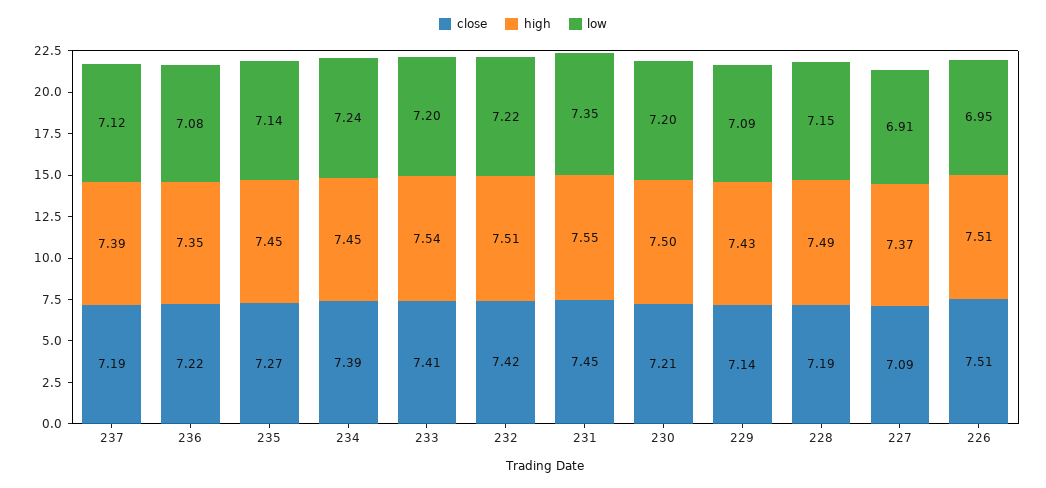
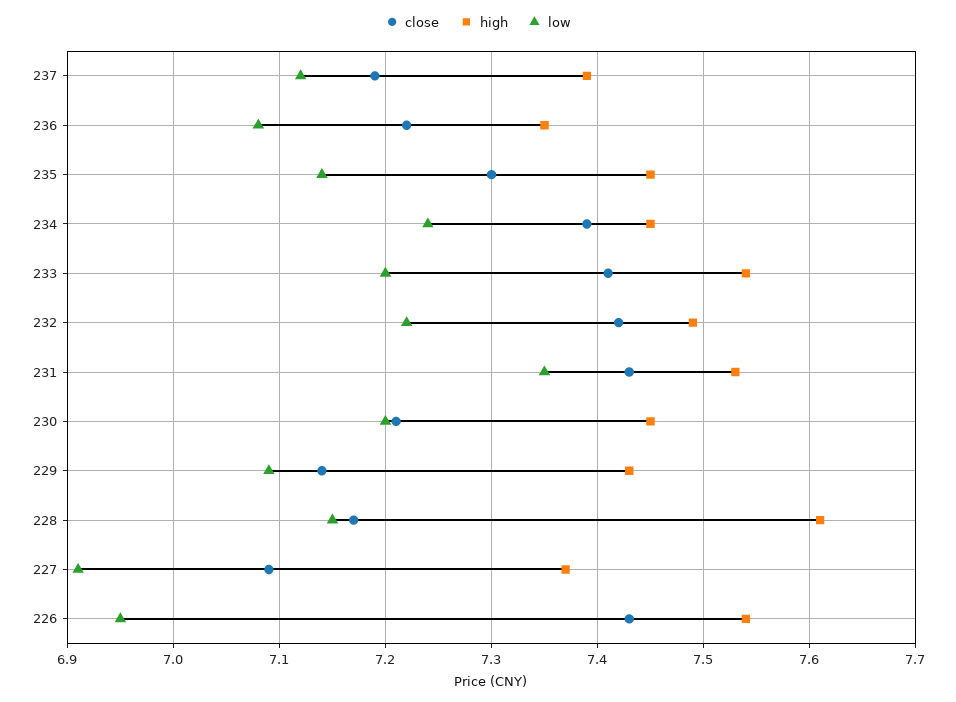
close, 235: 7.27 -> 7.3
high, 232: 7.51 -> 7.49
close, 231: 7.45 -> 7.43
high, 231: 7.55 -> 7.53
high, 230: 7.5 -> 7.45
close, 228: 7.19 -> 7.17
high, 228: 7.49 -> 7.61
close, 226: 7.51 -> 7.43
high, 226: 7.51 -> 7.54

